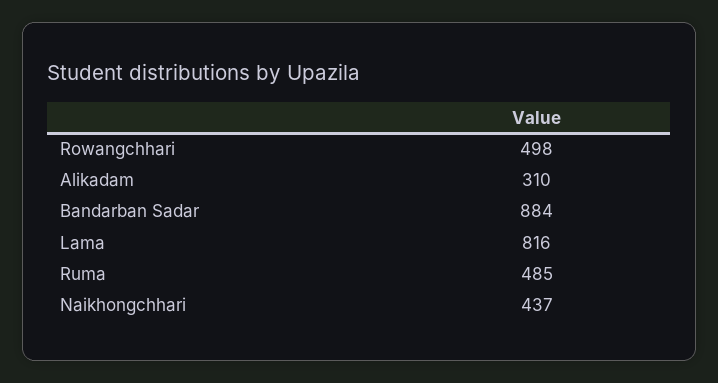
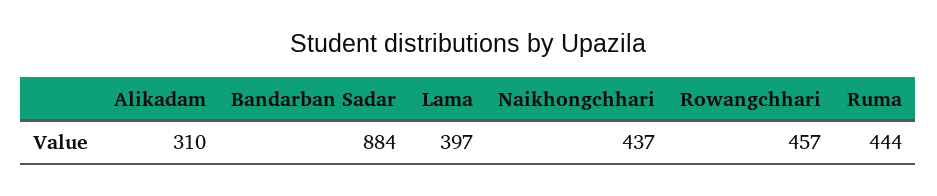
Rowangchhari: 498 -> 457
Lama: 816 -> 397
Ruma: 485 -> 444

